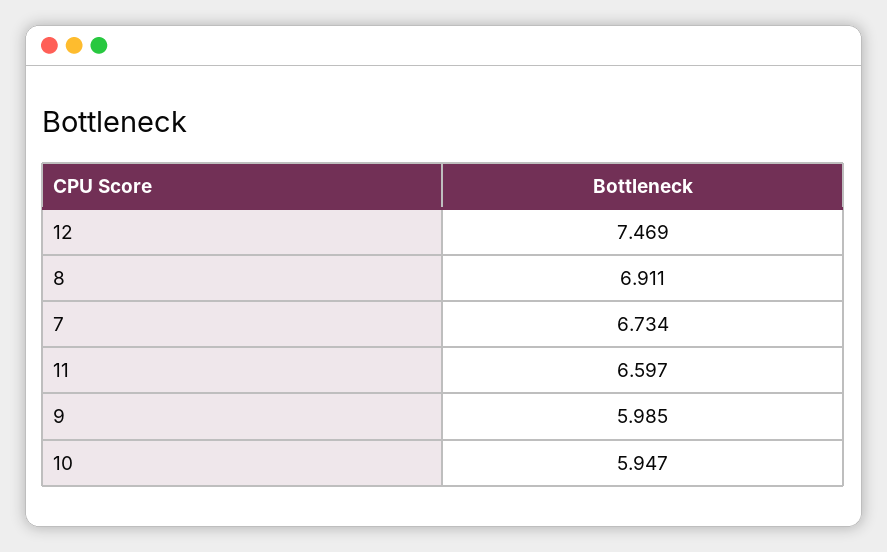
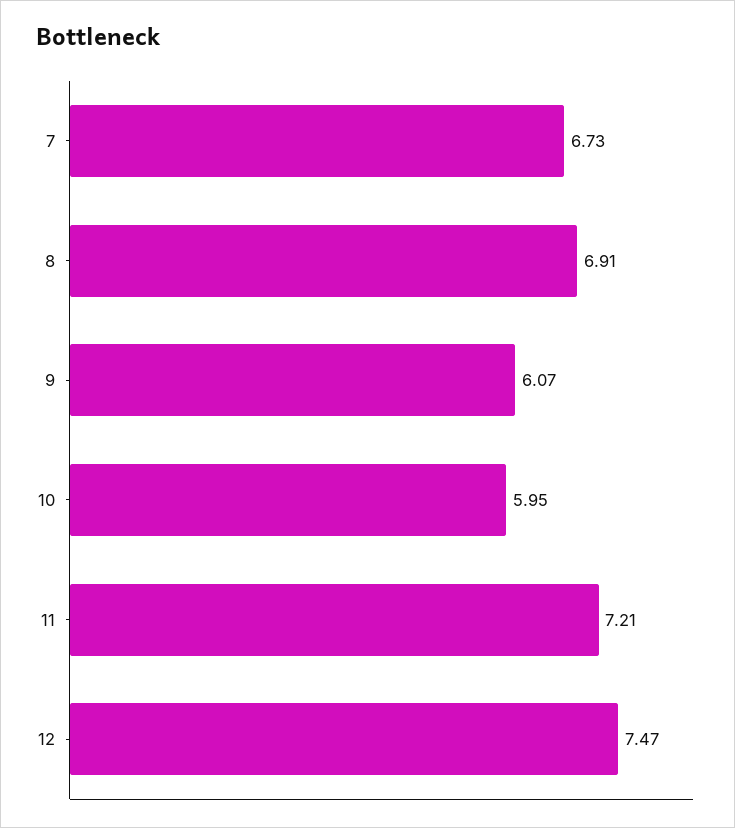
11: 6.597 -> 7.21
9: 5.985 -> 6.07

